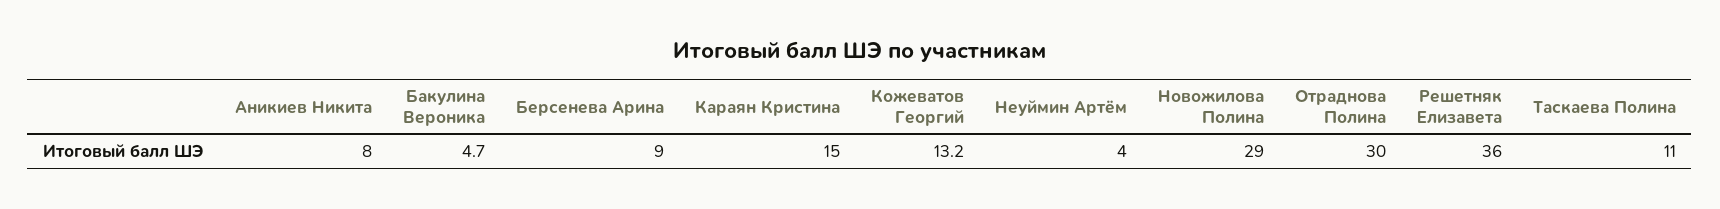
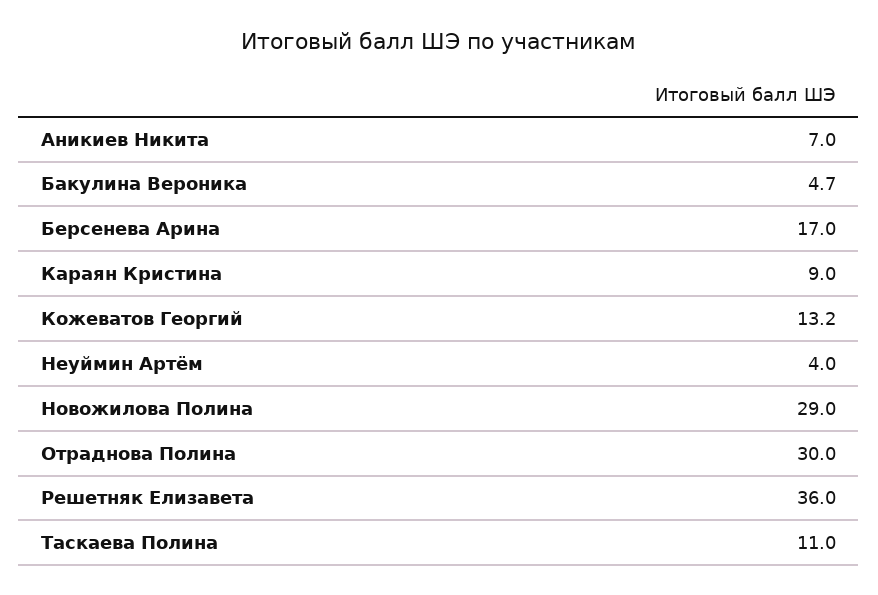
Аникиев Никита: 8 -> 7
Берсенева Арина: 9 -> 17
Караян Кристина: 15 -> 9

